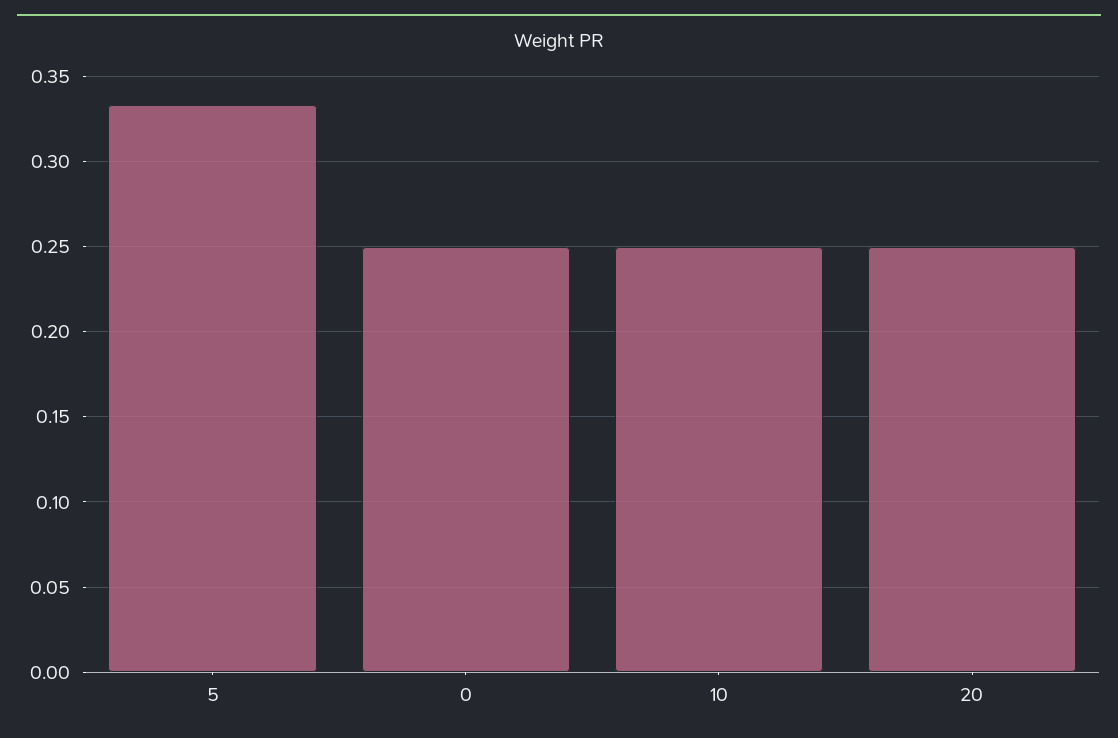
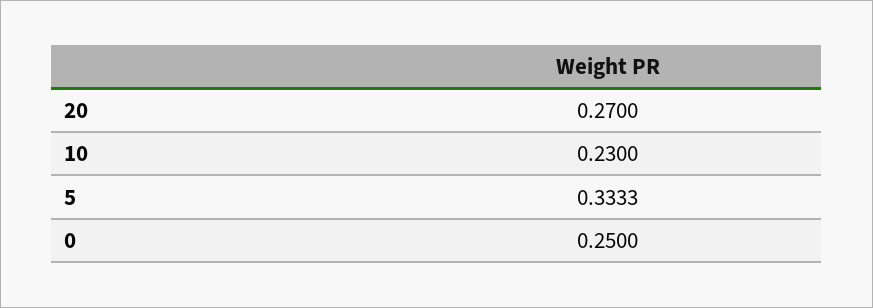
10: 0.25 -> 0.23
20: 0.25 -> 0.27

